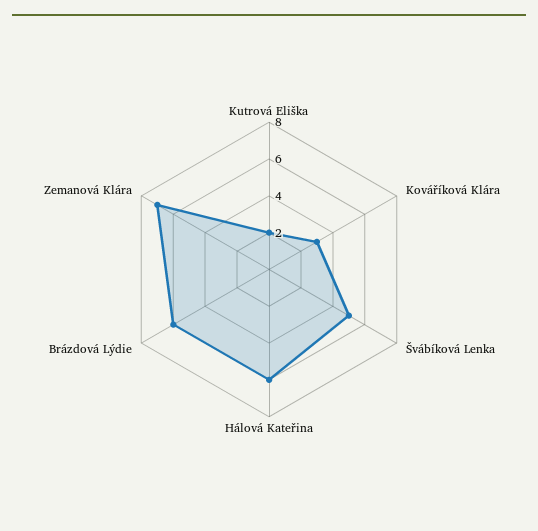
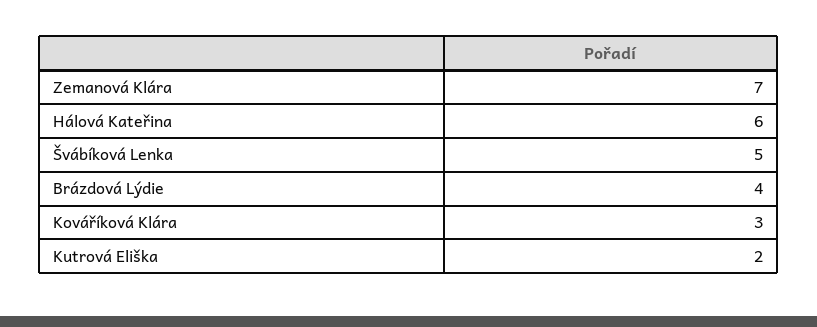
Brázdová Lýdie: 6 -> 4

